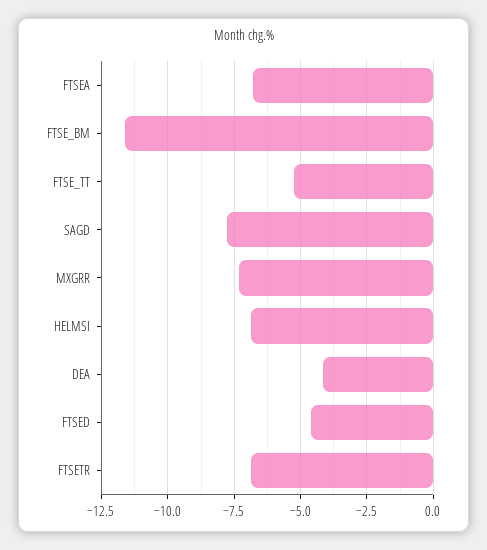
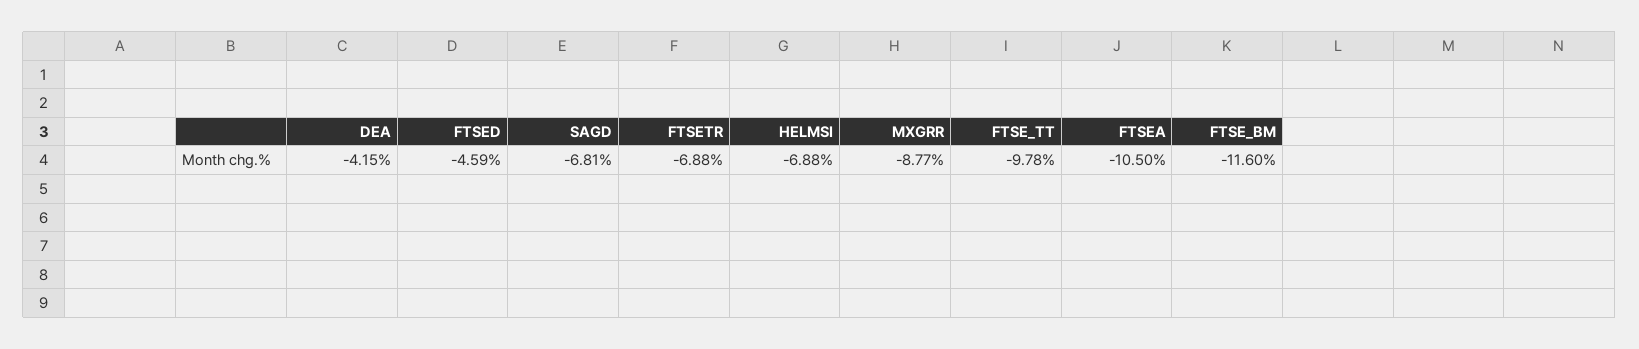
FTSEA: -6.75 -> -10.5
FTSE_TT: -5.25 -> -9.78
SAGD: -7.75 -> -6.81
MXGRR: -7.25 -> -8.77

